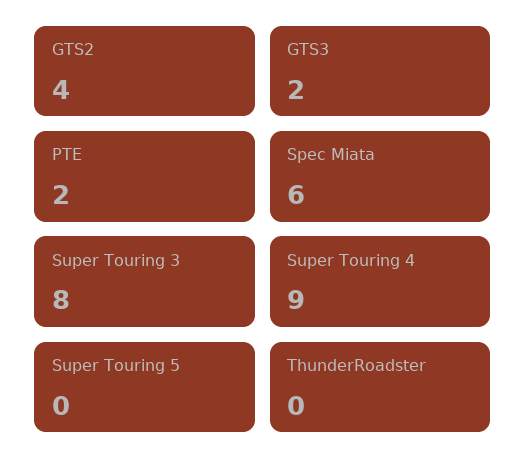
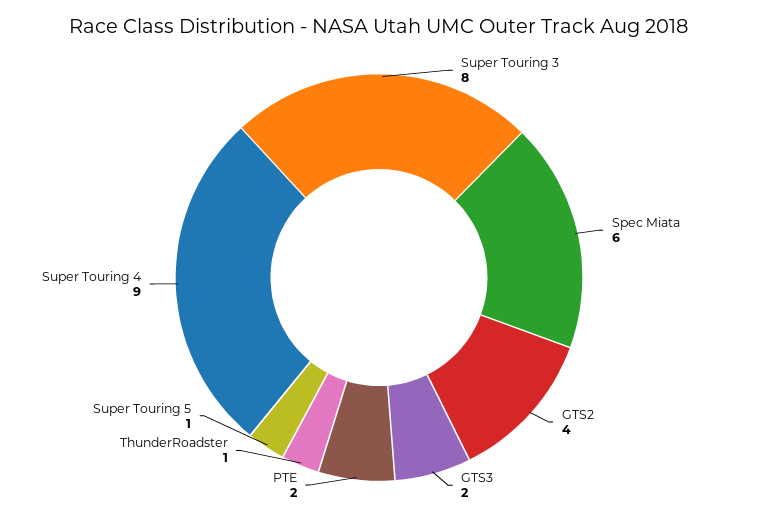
Super Touring 5: 0 -> 1
ThunderRoadster: 0 -> 1

